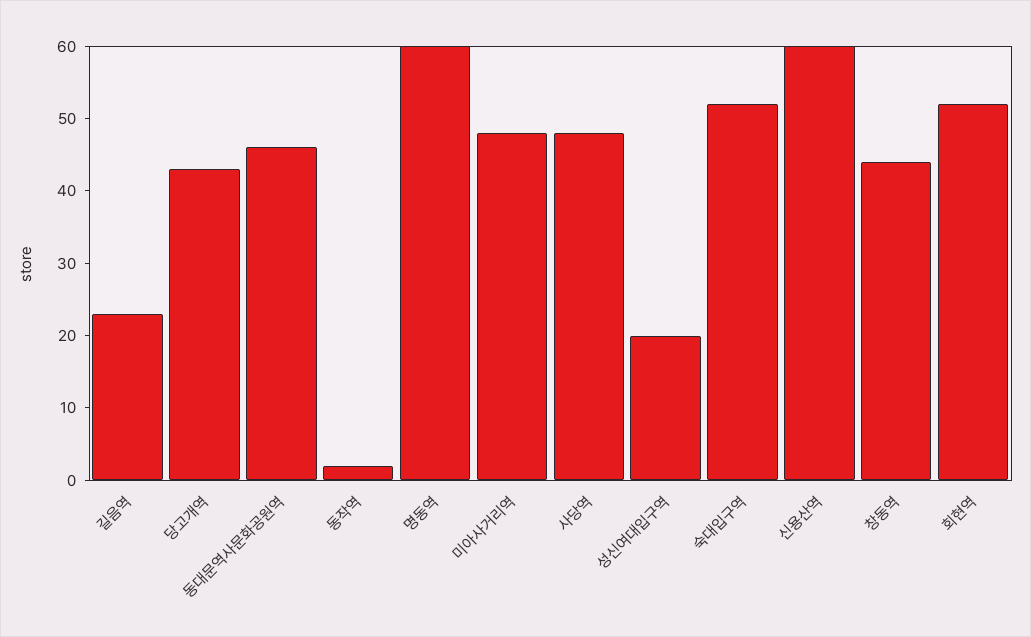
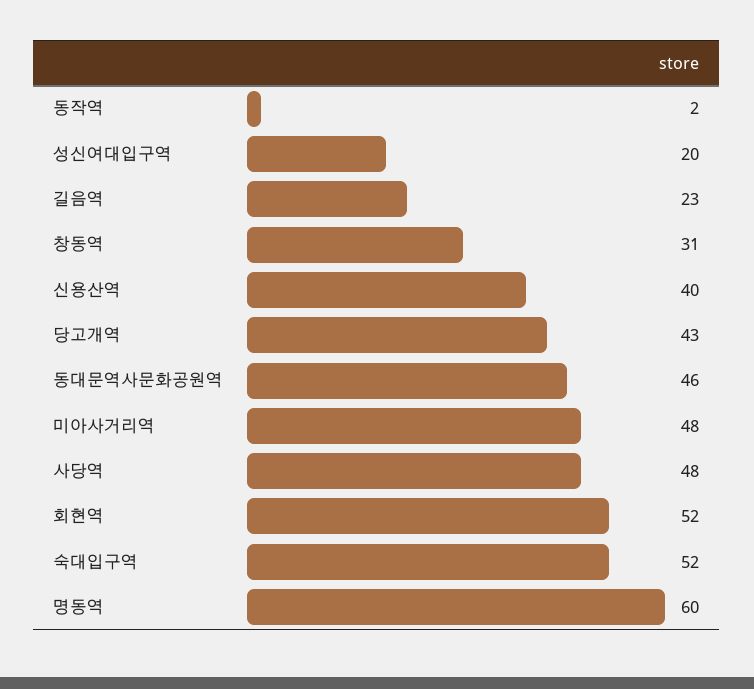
신용산역: 60 -> 40
창동역: 45 -> 31

